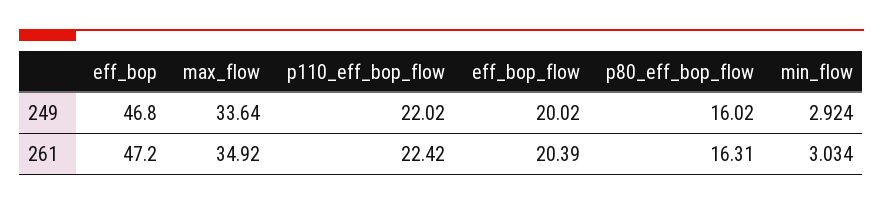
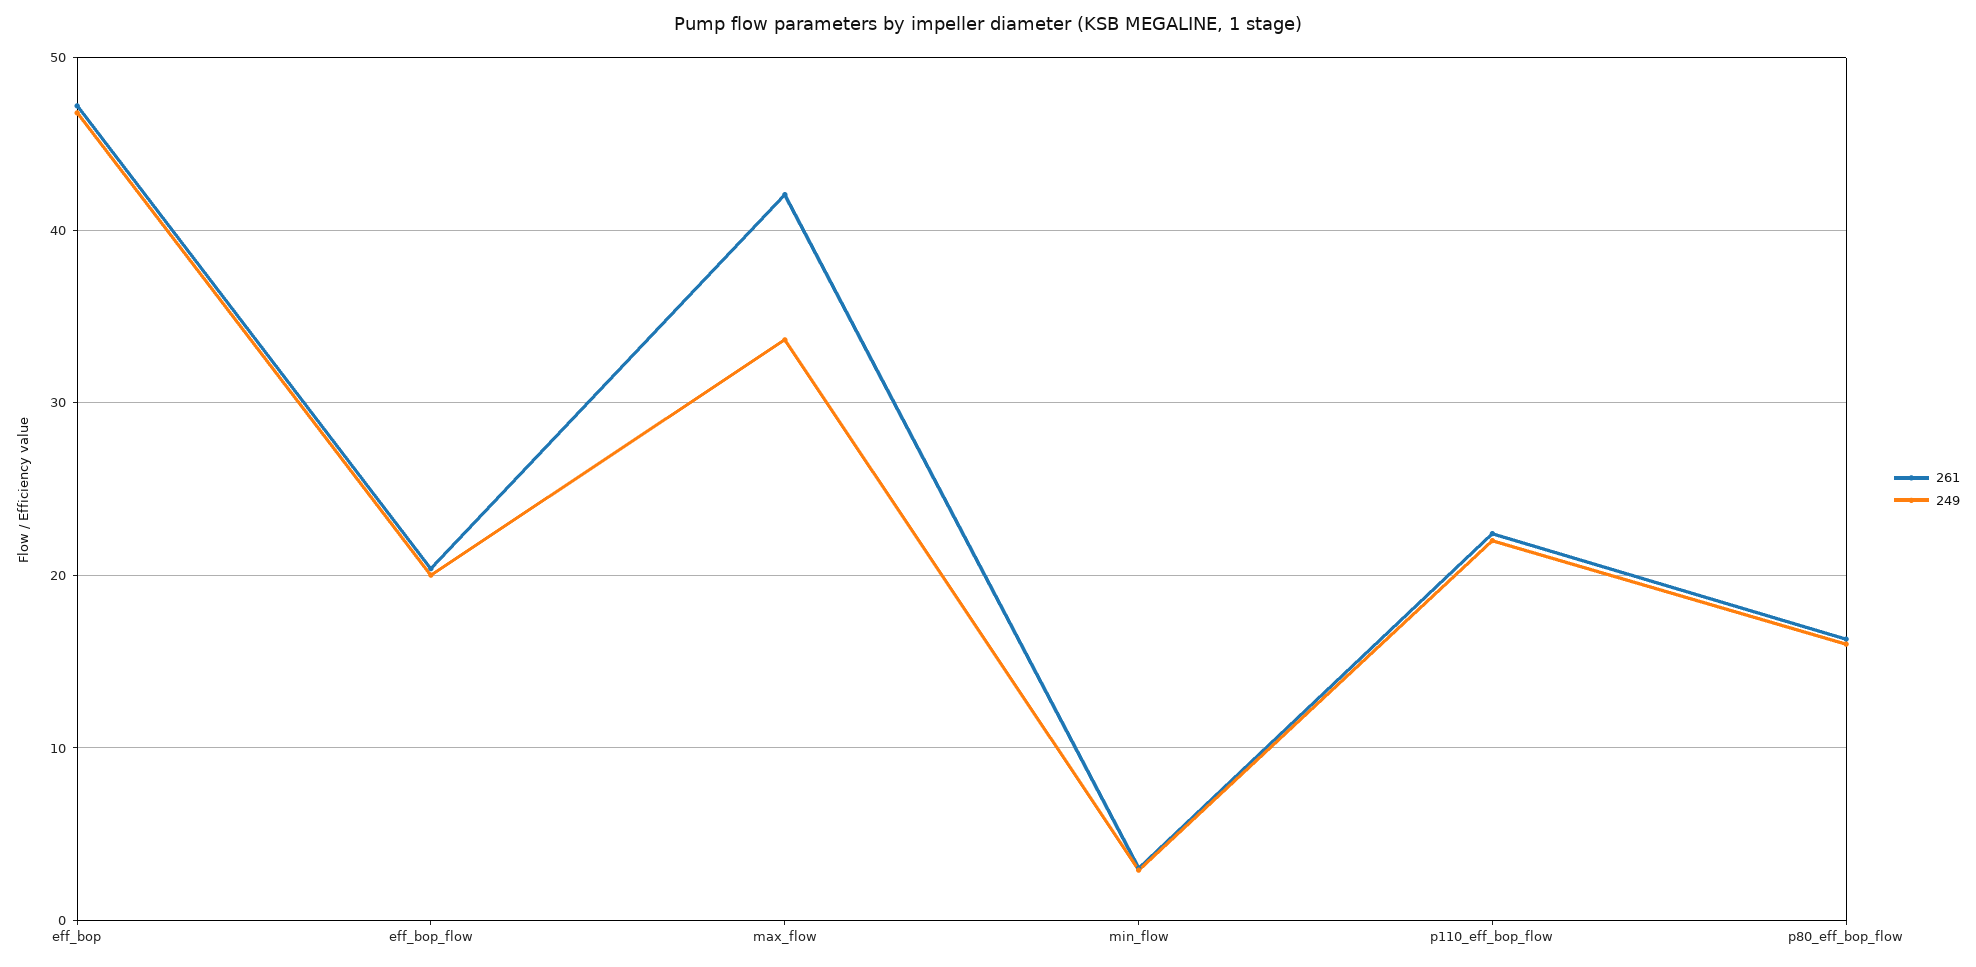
261, max_flow: 34.92 -> 42

